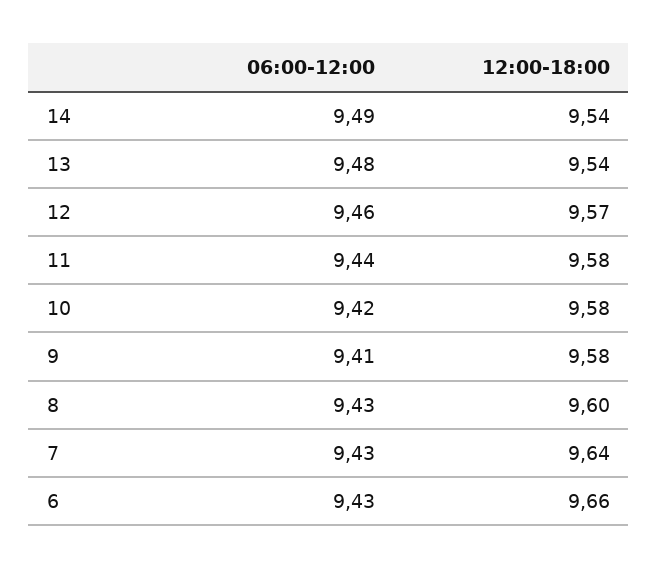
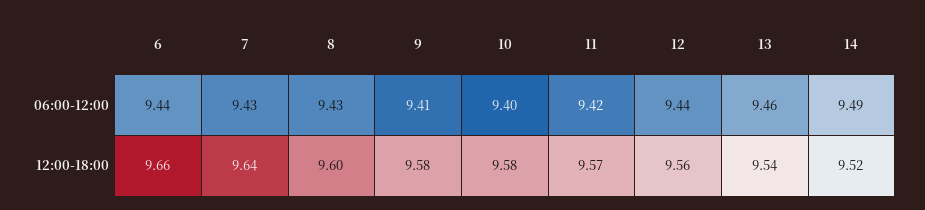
12:00-18:00, 14: 9.54 -> 9.52
06:00-12:00, 13: 9.48 -> 9.46
06:00-12:00, 12: 9.46 -> 9.44
12:00-18:00, 12: 9.57 -> 9.56
06:00-12:00, 11: 9.44 -> 9.42
12:00-18:00, 11: 9.58 -> 9.57
06:00-12:00, 10: 9.42 -> 9.4
06:00-12:00, 6: 9.43 -> 9.44

